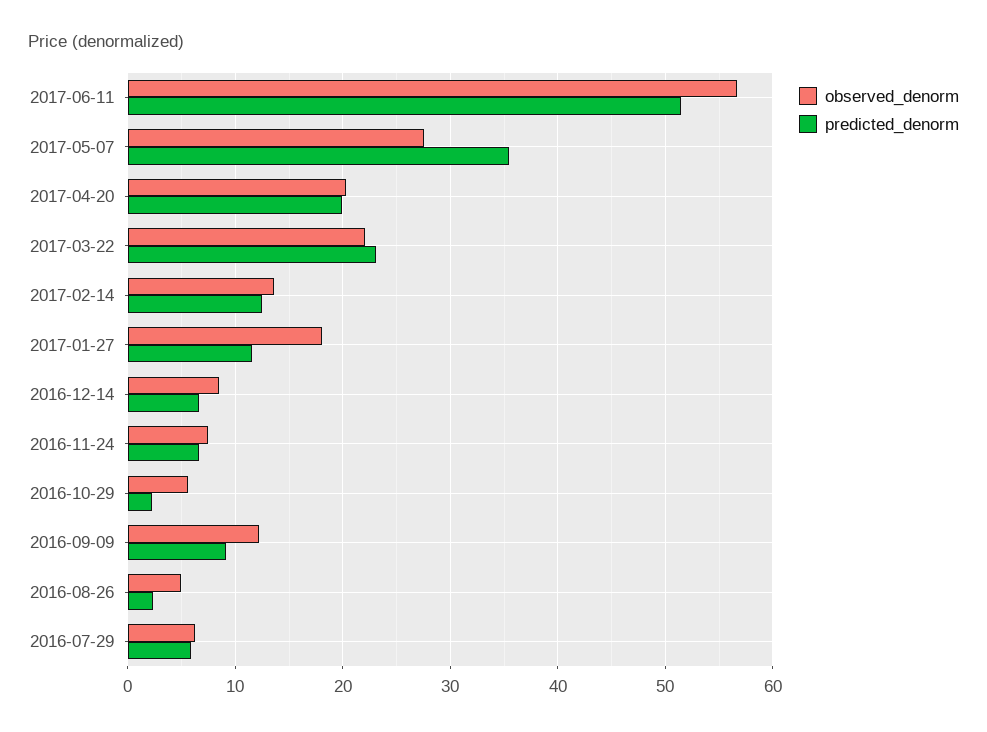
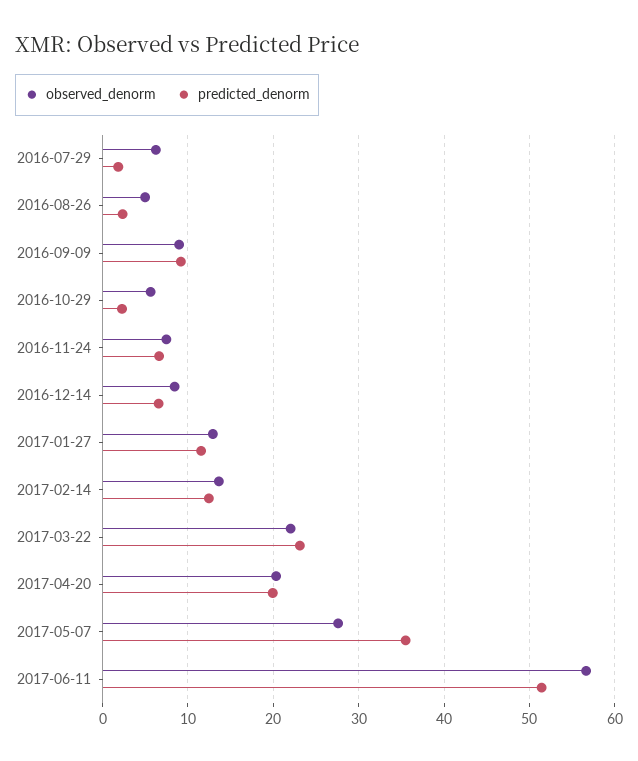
observed_denorm, 2017-01-27: 18 -> 13
observed_denorm, 2016-09-09: 12 -> 9
predicted_denorm, 2016-07-29: 6 -> 2

